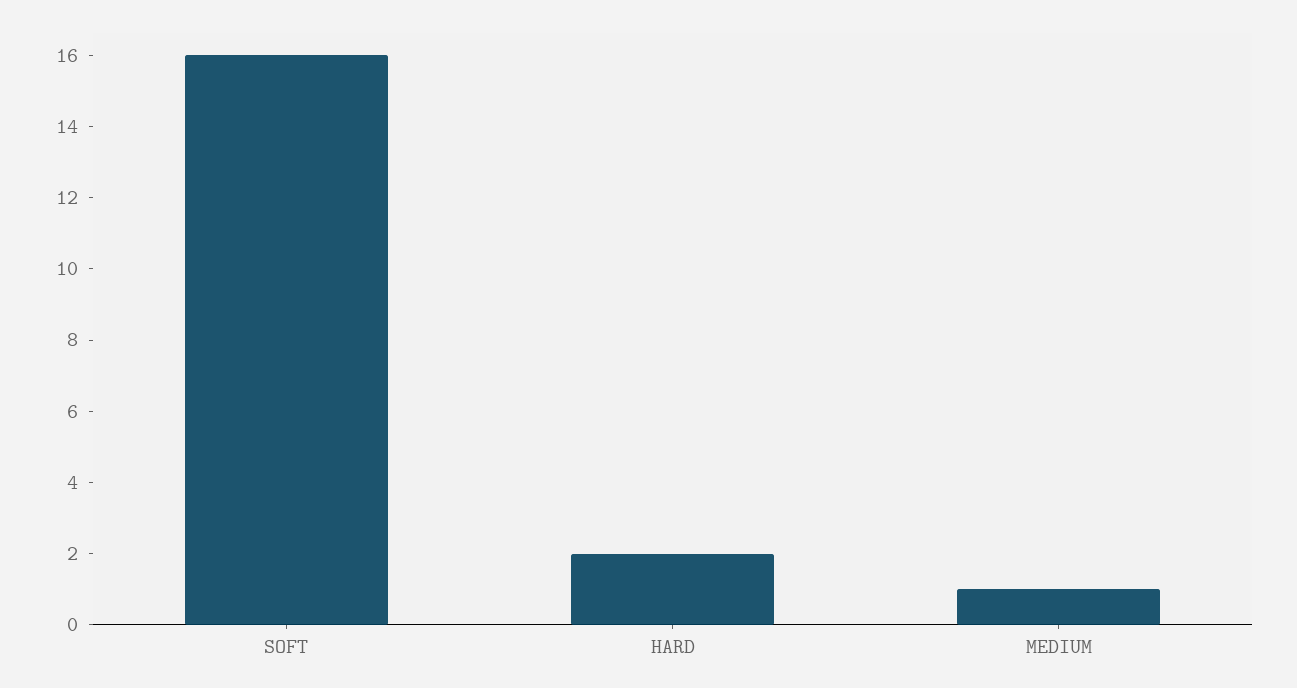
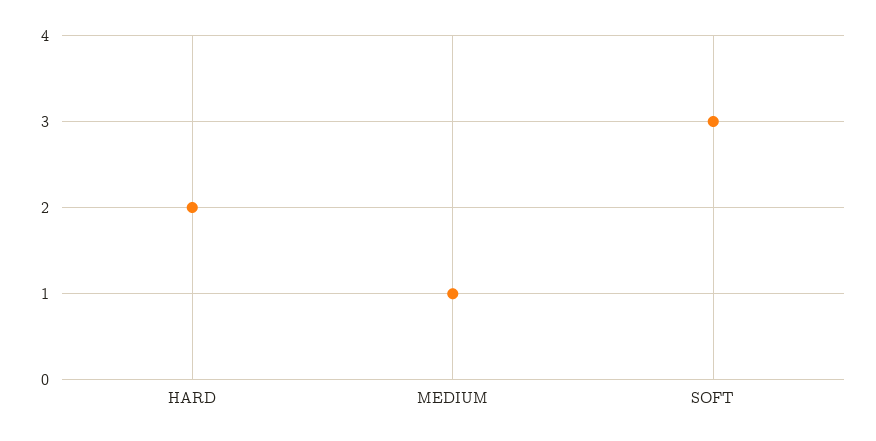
SOFT: 16 -> 3

